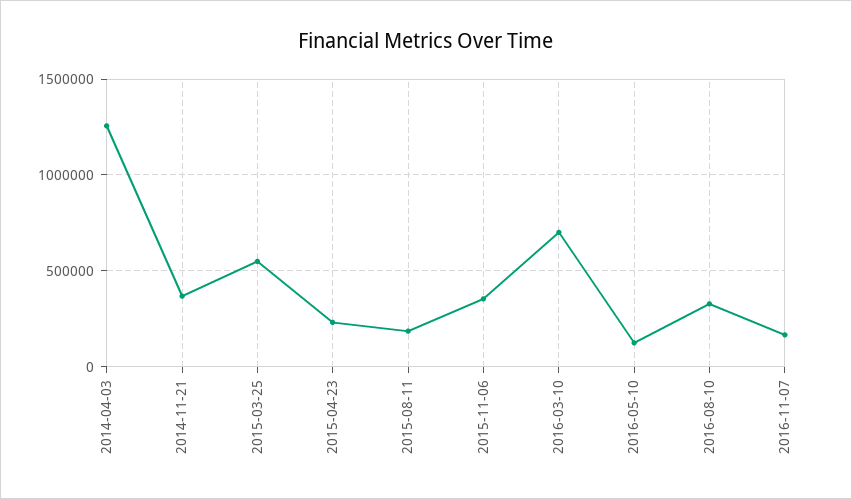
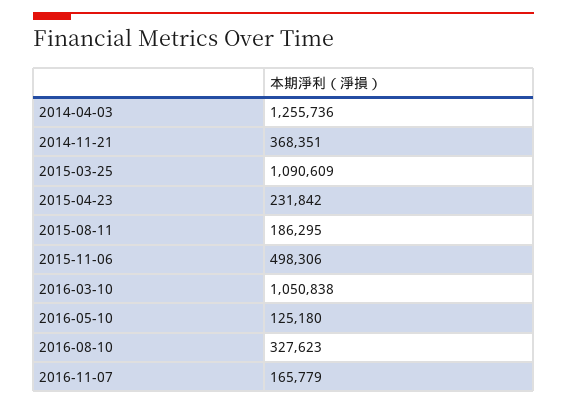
2015-03-25: 550000 -> 1090609
2015-11-06: 350000 -> 498306
2016-03-10: 700000 -> 1050838

